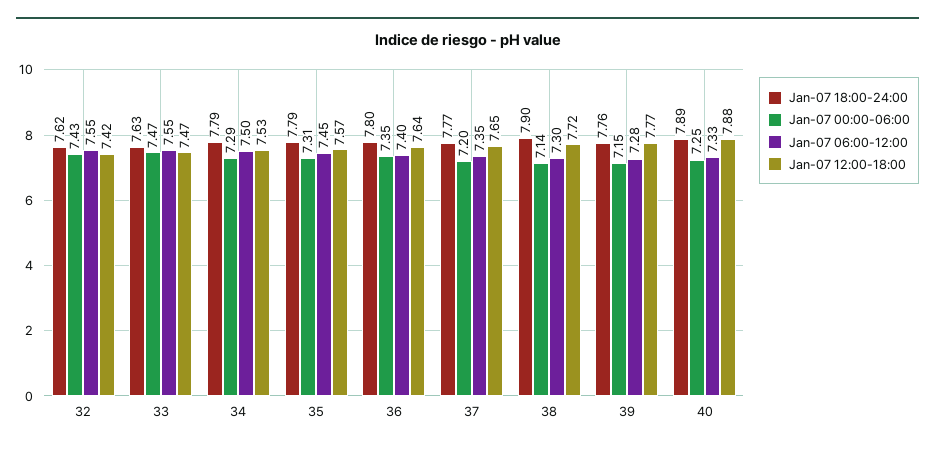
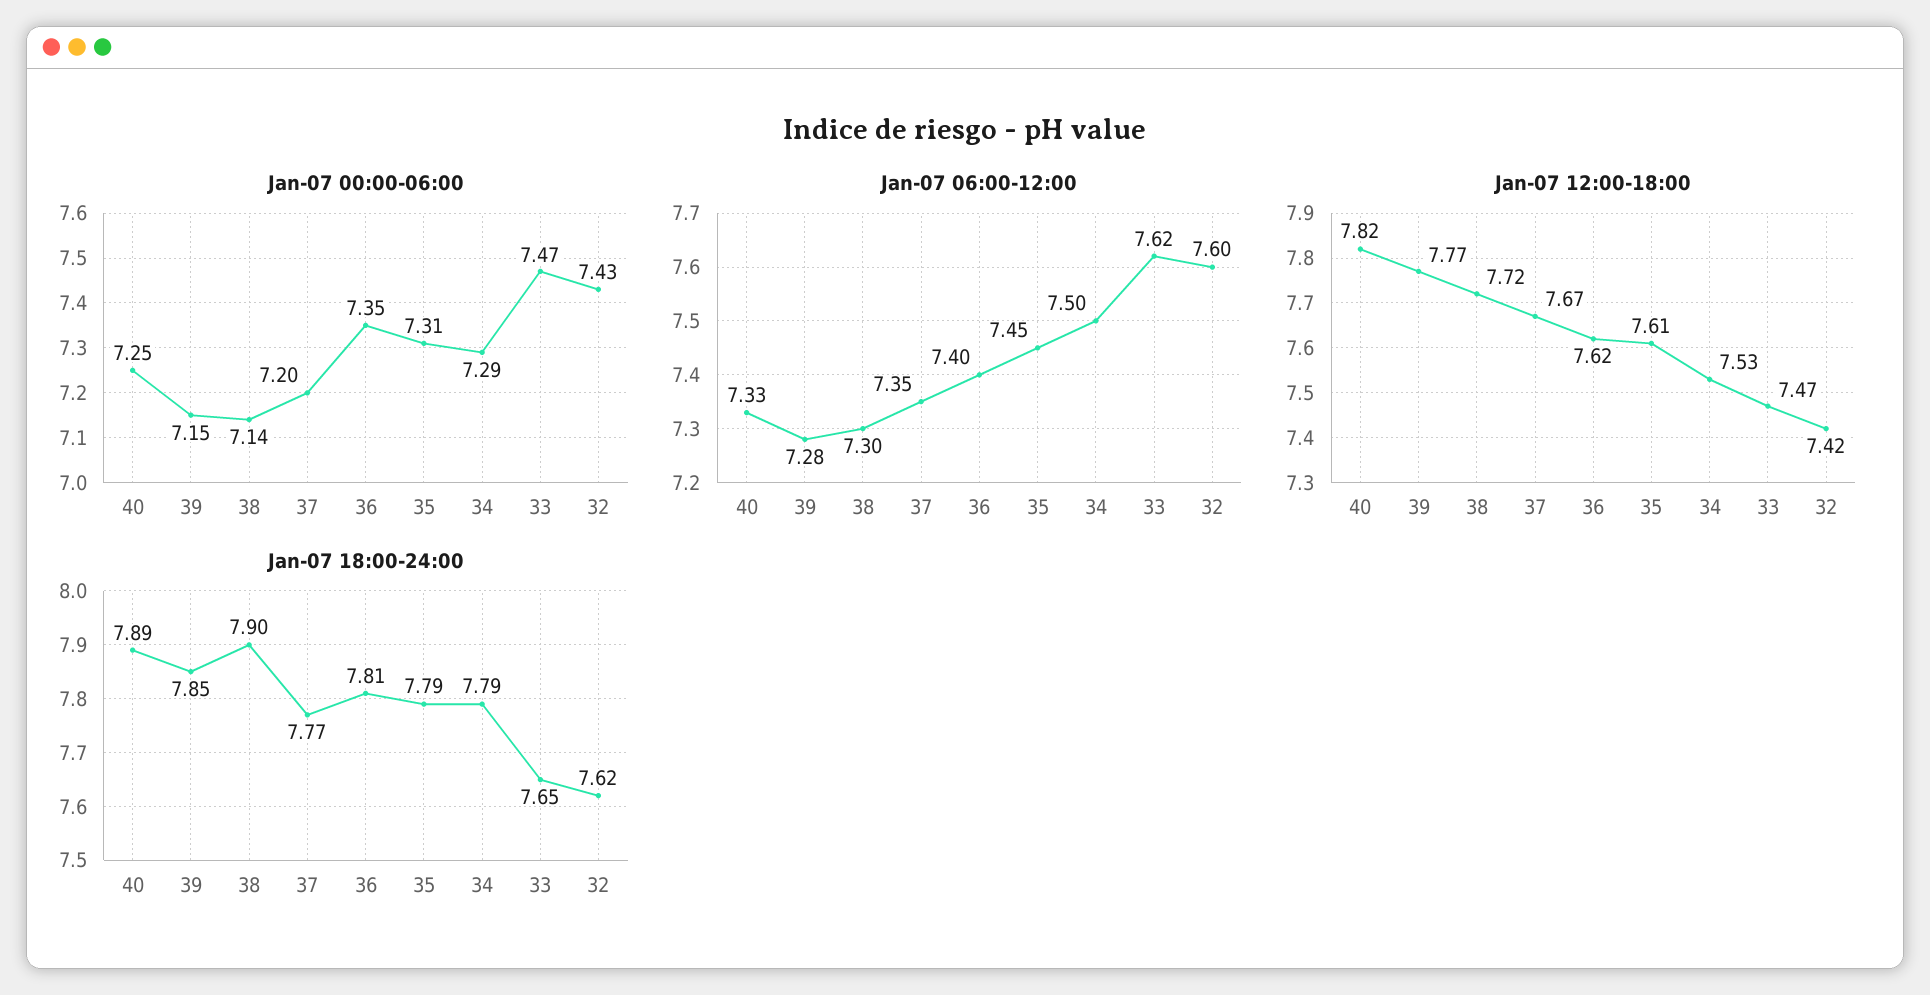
Jan-07 06:00-12:00, 32: 7.55 -> 7.6
Jan-07 18:00-24:00, 33: 7.63 -> 7.65
Jan-07 06:00-12:00, 33: 7.55 -> 7.62
Jan-07 12:00-18:00, 35: 7.57 -> 7.61
Jan-07 18:00-24:00, 36: 7.8 -> 7.81
Jan-07 12:00-18:00, 36: 7.64 -> 7.62
Jan-07 12:00-18:00, 37: 7.65 -> 7.67
Jan-07 18:00-24:00, 39: 7.76 -> 7.85
Jan-07 12:00-18:00, 40: 7.88 -> 7.82

